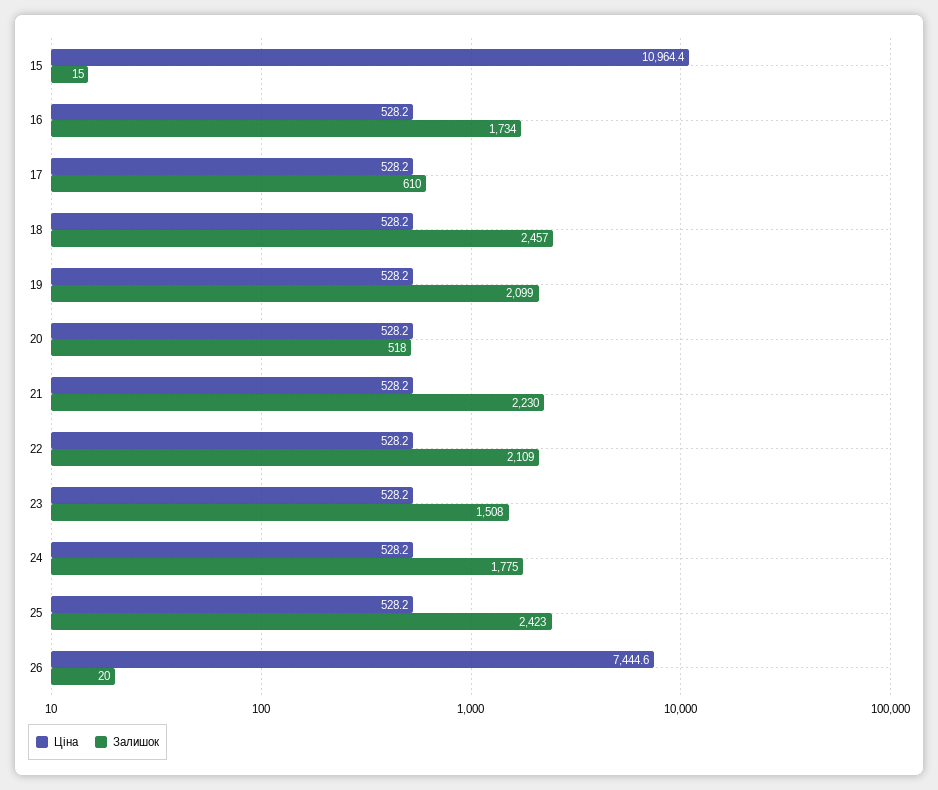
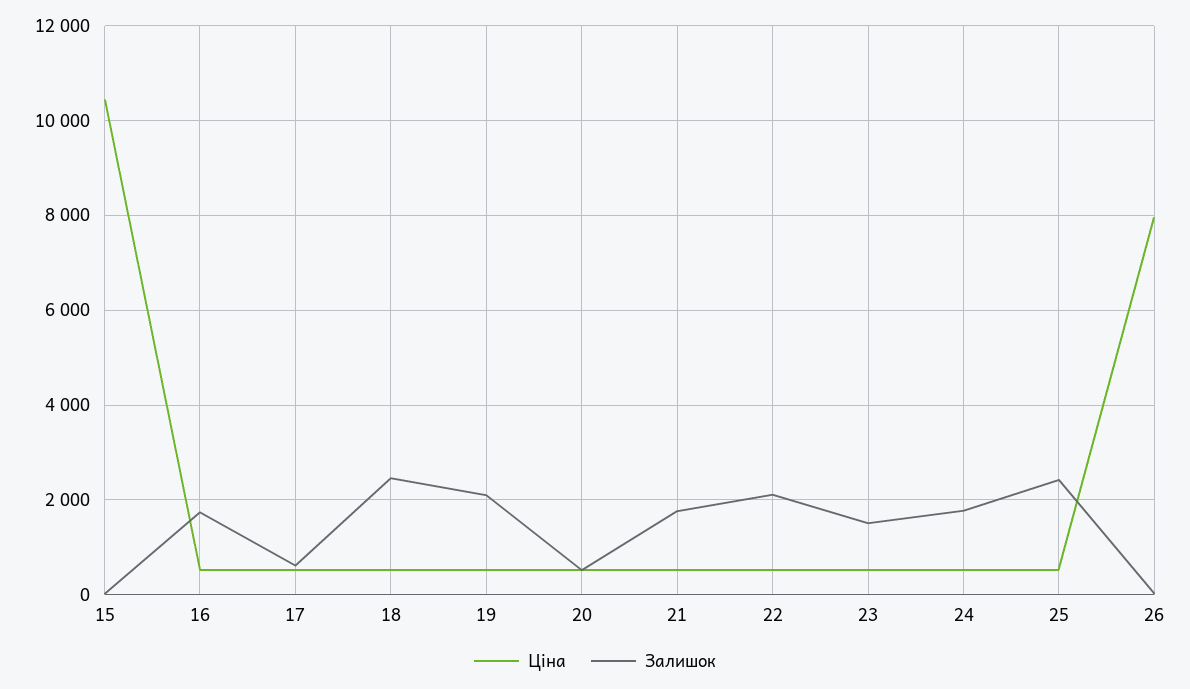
Ціна, 15: 10964.4 -> 10400
Залишок, 21: 2230 -> 1800
Ціна, 26: 7444.6 -> 8000

